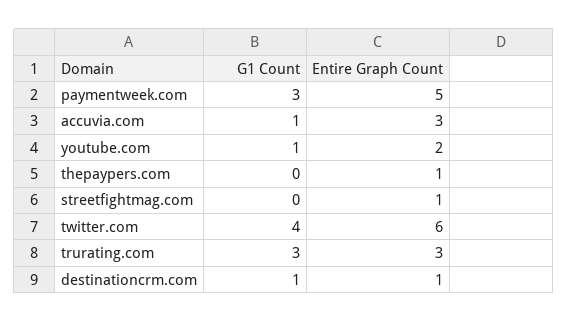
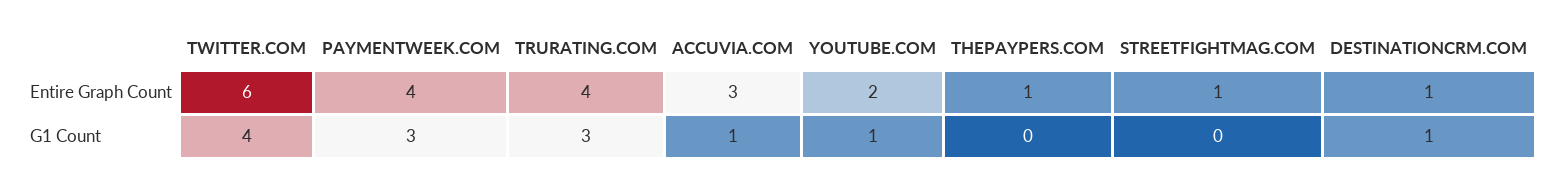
Entire Graph Count, paymentweek.com: 5 -> 4
Entire Graph Count, trurating.com: 3 -> 4

